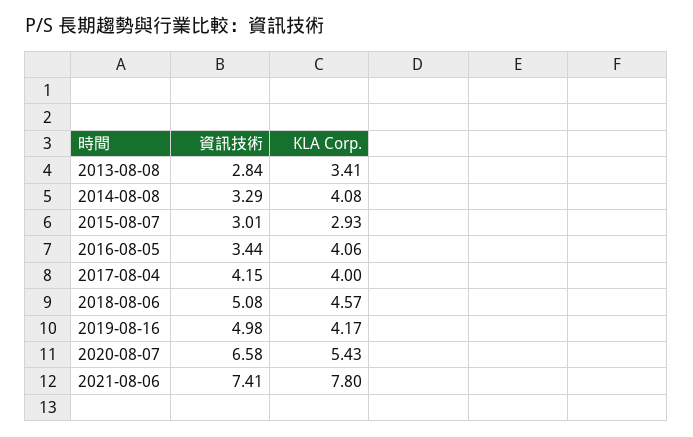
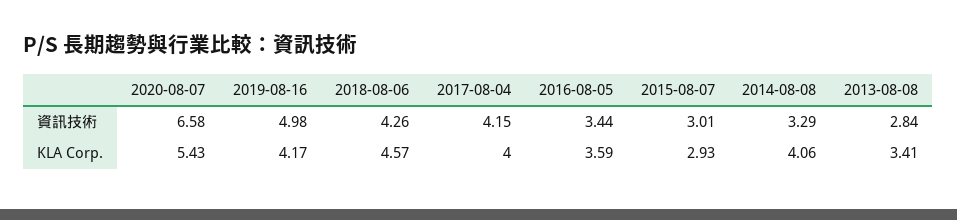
KLA Corp., 2014-08-08: 4.08 -> 4.06
KLA Corp., 2016-08-05: 4.06 -> 3.59
資訊技術, 2018-08-06: 5.08 -> 4.26
資訊技術, 2021-08-06: 7.41 -> none
KLA Corp., 2021-08-06: 7.8 -> none

